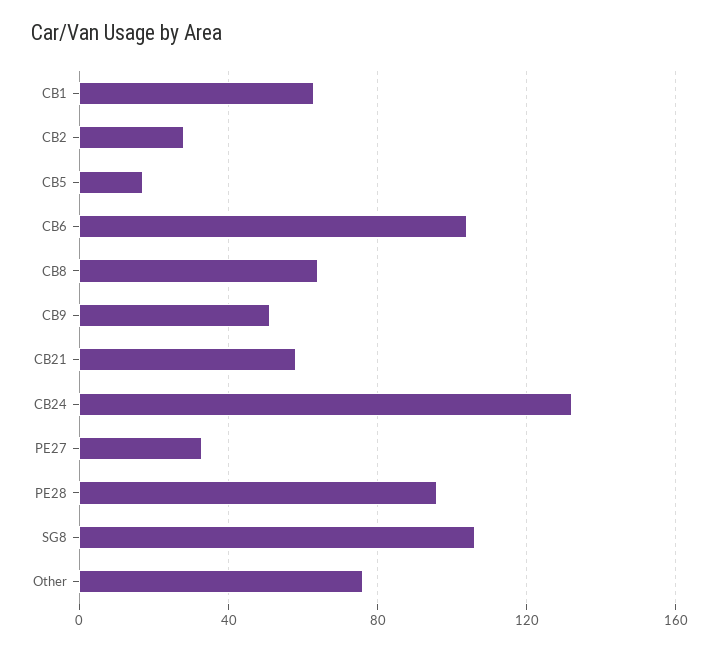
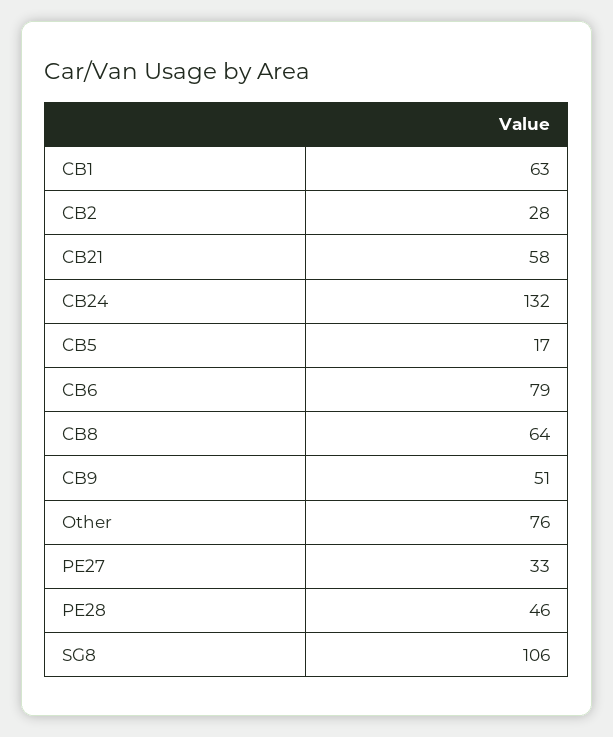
CB6: 105 -> 79
PE28: 95 -> 46

